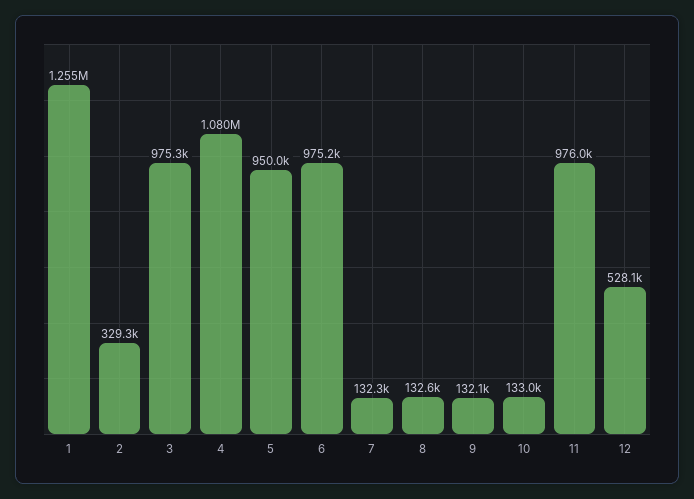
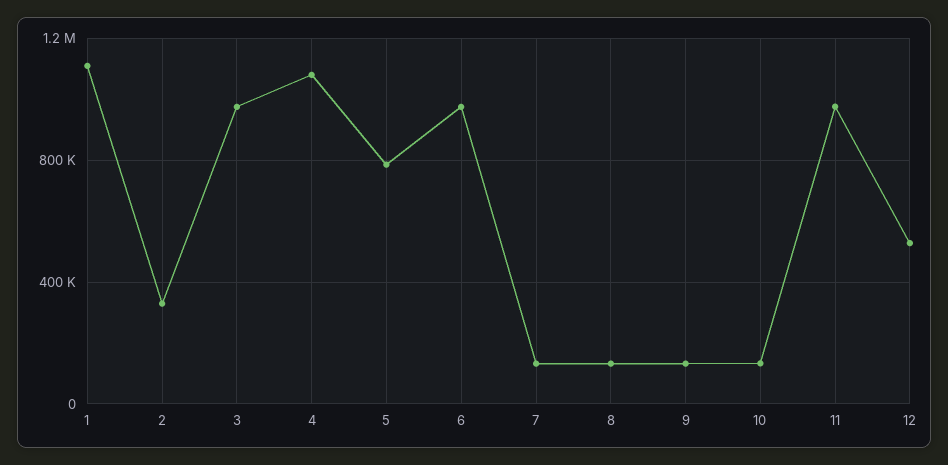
1: 1255000 -> 1100000
5: 950000 -> 800000

